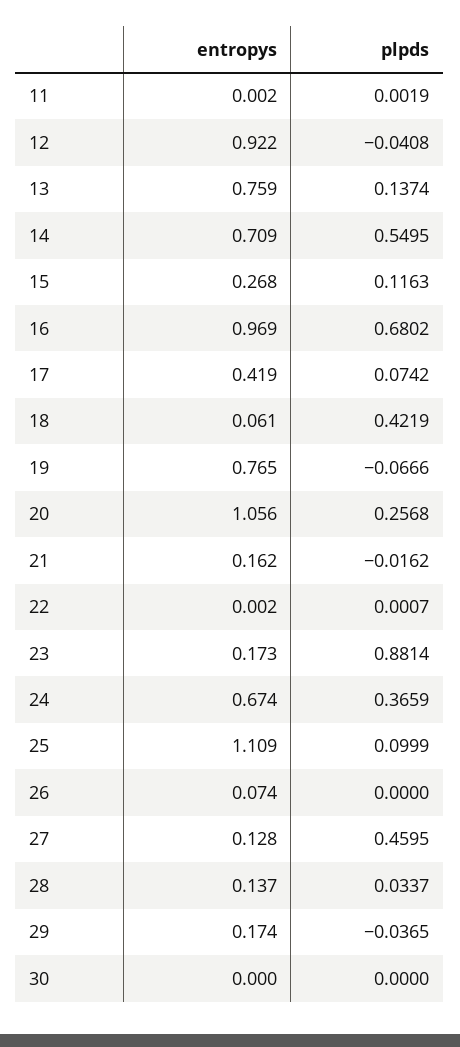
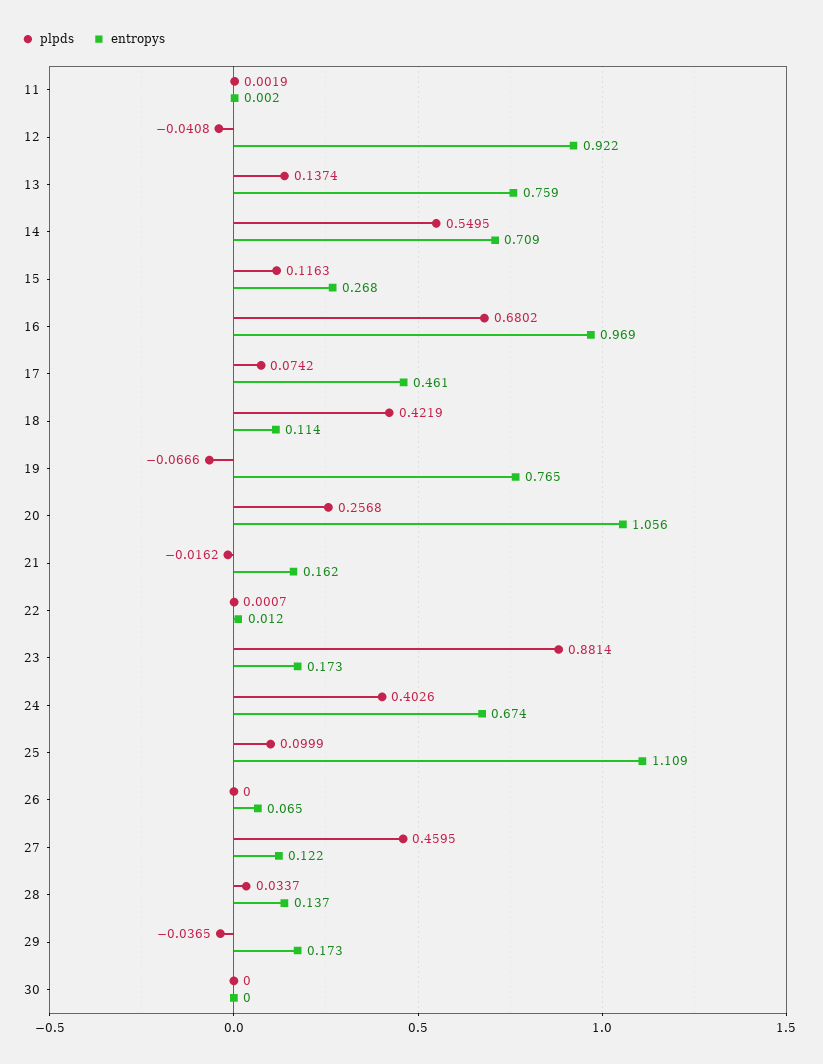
entropys, 17: 0.419 -> 0.461
entropys, 18: 0.061 -> 0.114
entropys, 22: 0.002 -> 0.012
plpds, 24: 0.3659 -> 0.4026
entropys, 26: 0.074 -> 0.065
entropys, 27: 0.128 -> 0.122
entropys, 29: 0.174 -> 0.173

